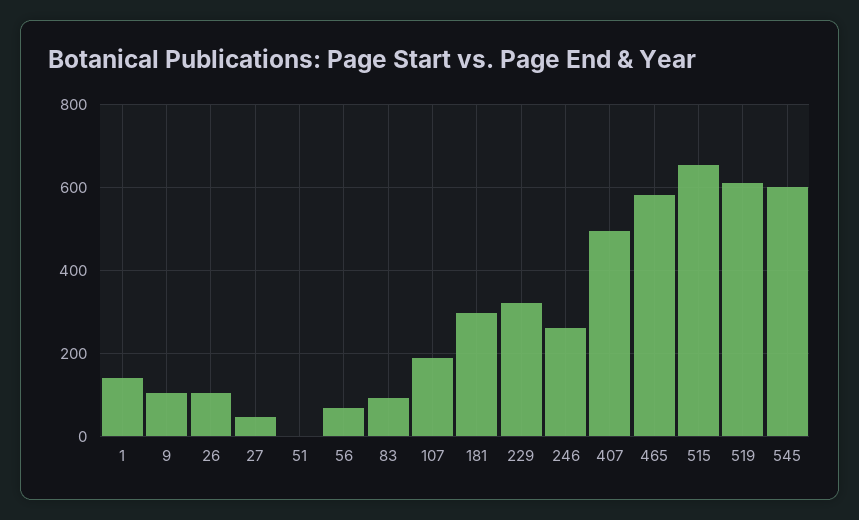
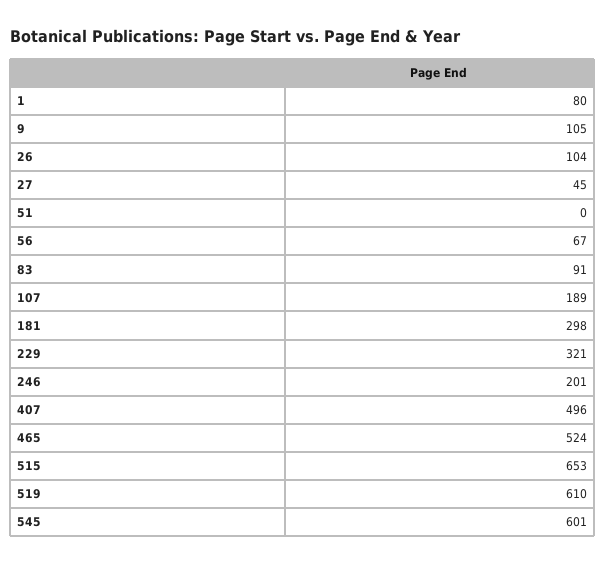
1: 140 -> 80
246: 260 -> 201
465: 580 -> 524

